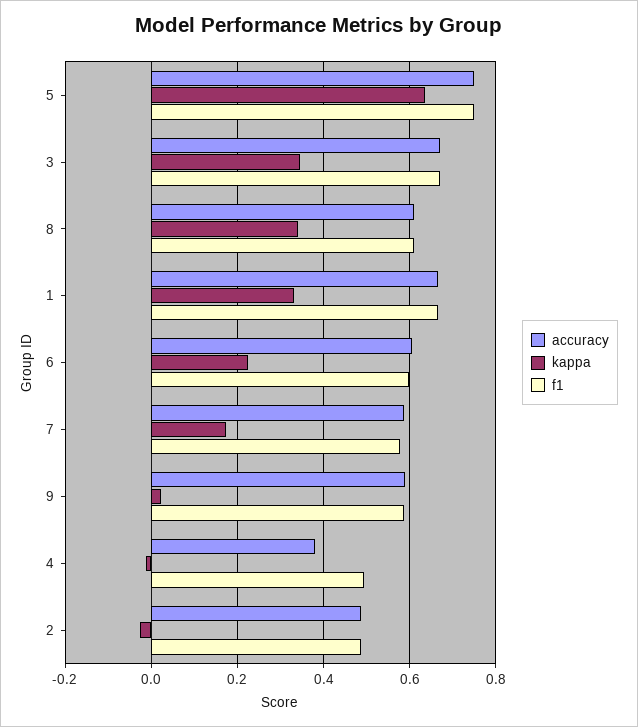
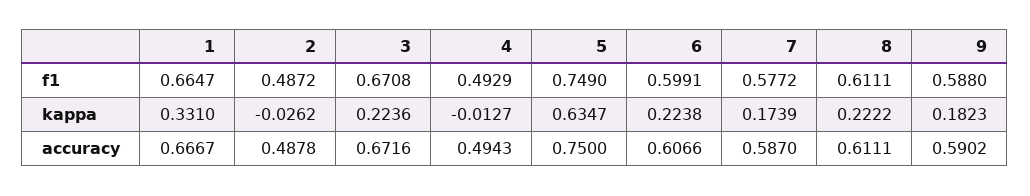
kappa, 3: 0.34 -> 0.2236
kappa, 8: 0.34 -> 0.2222
kappa, 9: 0.02 -> 0.1823
accuracy, 4: 0.38 -> 0.4943

